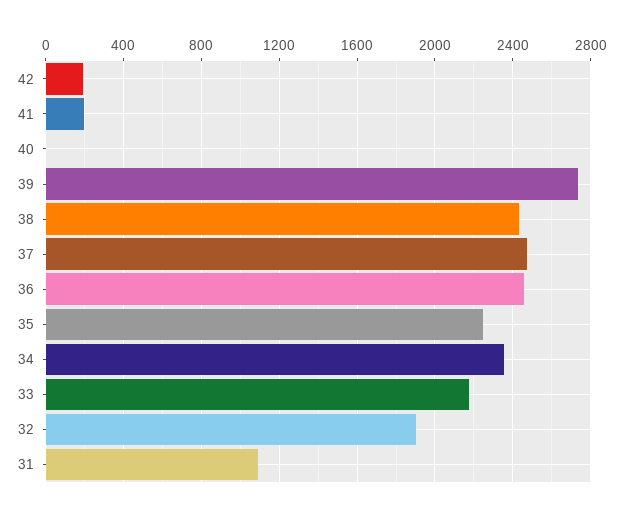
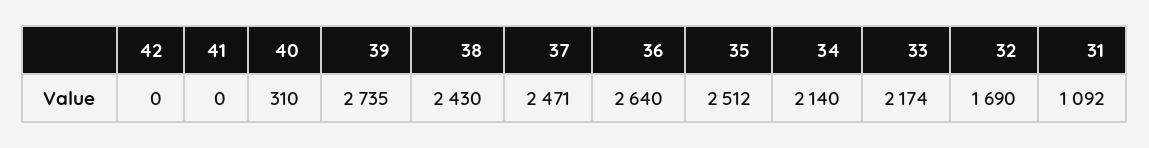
42: 200 -> 0
41: 200 -> 0
40: 0 -> 310
36: 2450 -> 2640
35: 2250 -> 2512
34: 2350 -> 2140
32: 1900 -> 1690

